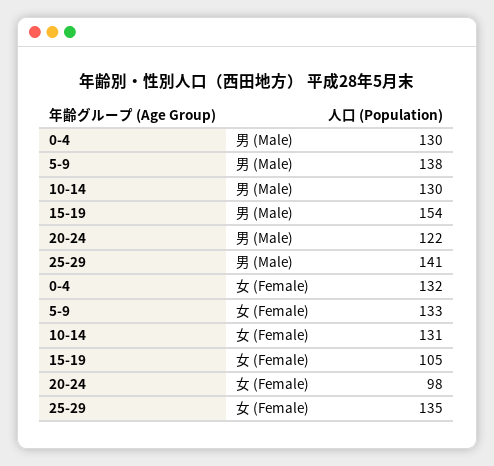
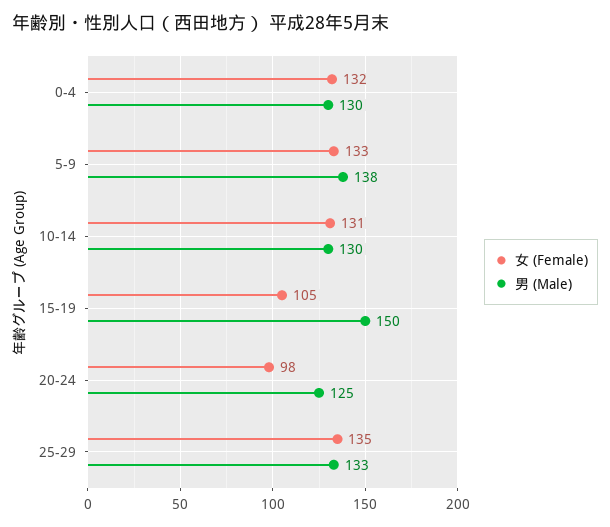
男 (Male), 15-19: 154 -> 150
男 (Male), 20-24: 122 -> 125
男 (Male), 25-29: 141 -> 133

